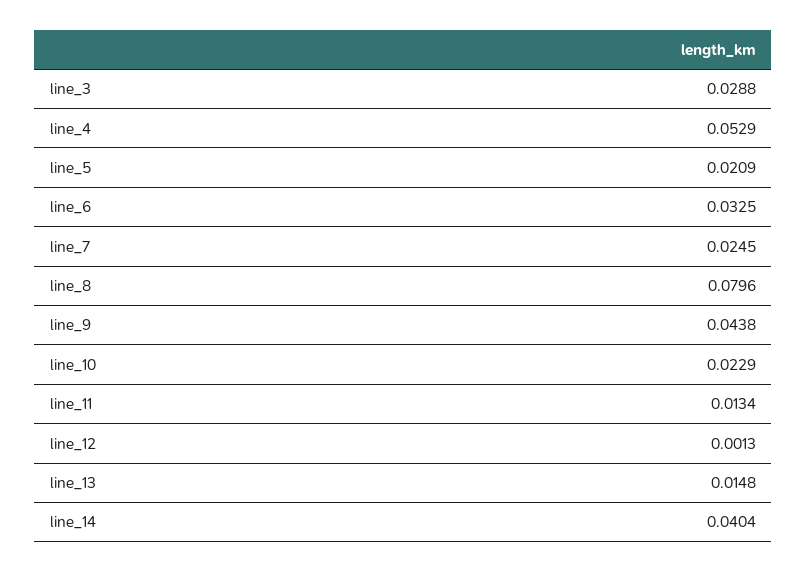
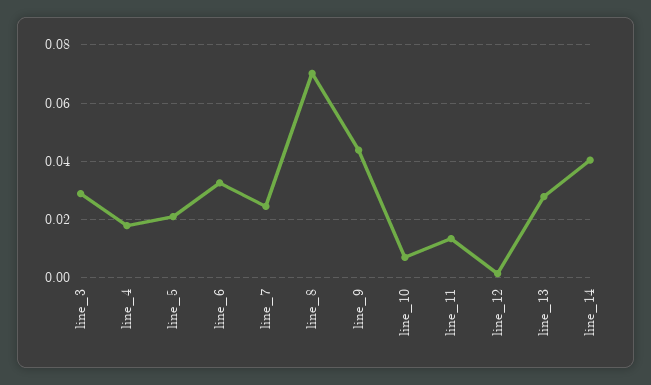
line_4: 0.0529 -> 0.0175
line_8: 0.0796 -> 0.07
line_10: 0.0229 -> 0.0075
line_13: 0.0148 -> 0.0275

